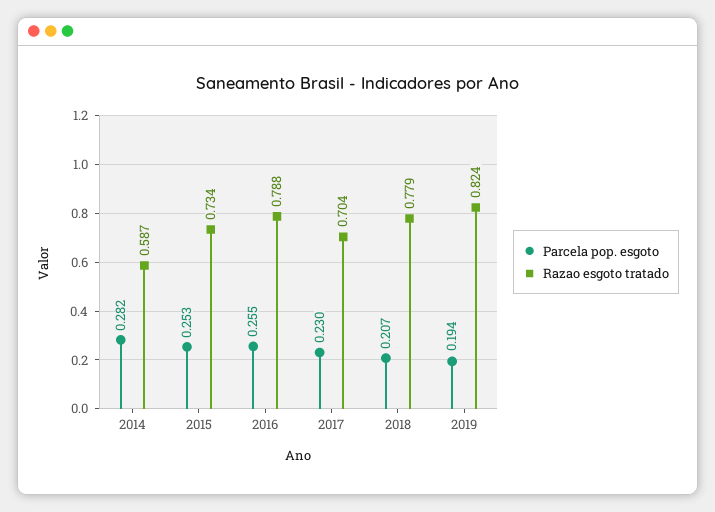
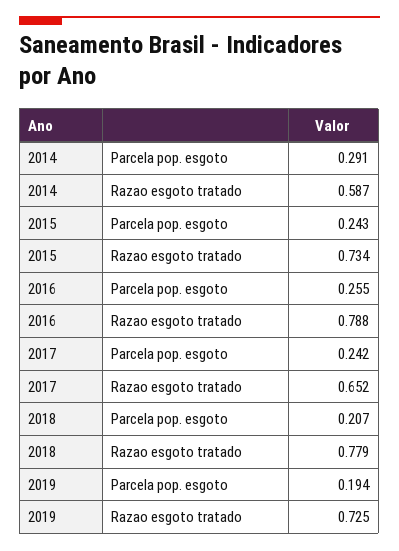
Parcela pop. esgoto, 2014: 0.282 -> 0.291
Parcela pop. esgoto, 2015: 0.253 -> 0.243
Parcela pop. esgoto, 2017: 0.23 -> 0.242
Razao esgoto tratado, 2017: 0.704 -> 0.652
Razao esgoto tratado, 2019: 0.824 -> 0.725

